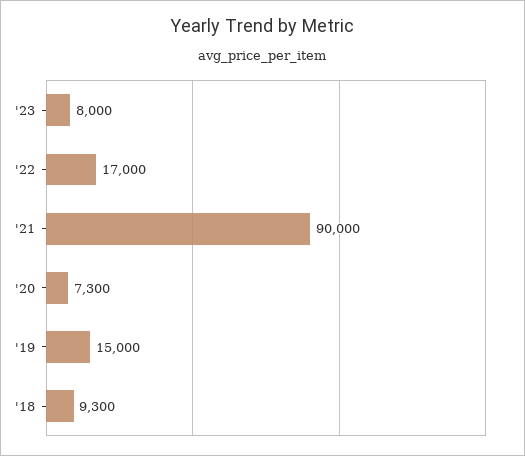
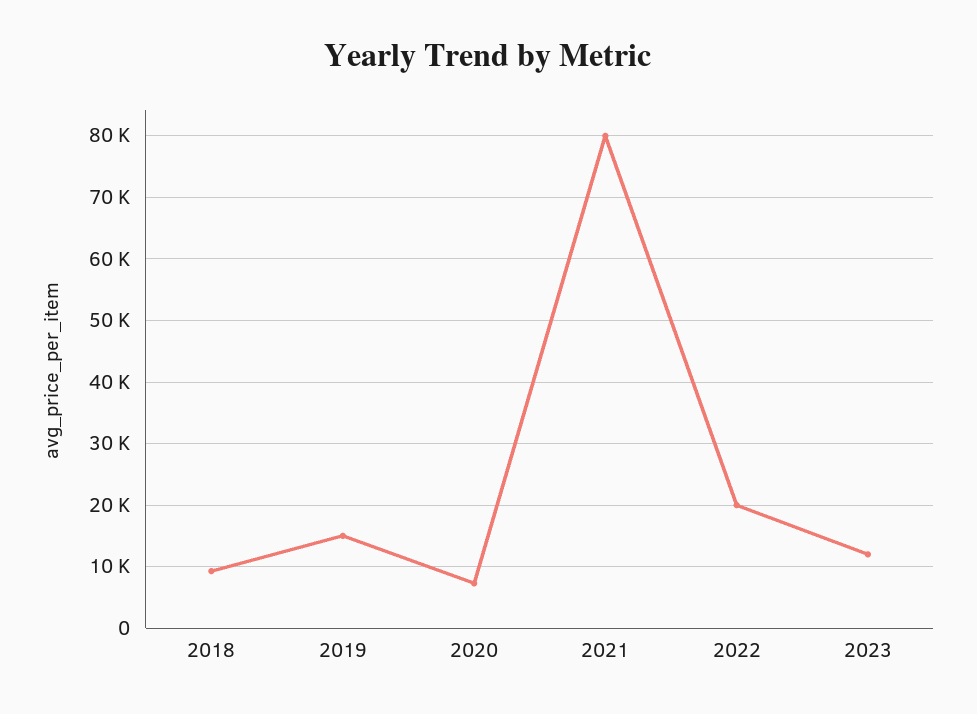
'23: 8000 -> 12000
'22: 17000 -> 20000
'21: 90000 -> 80000

